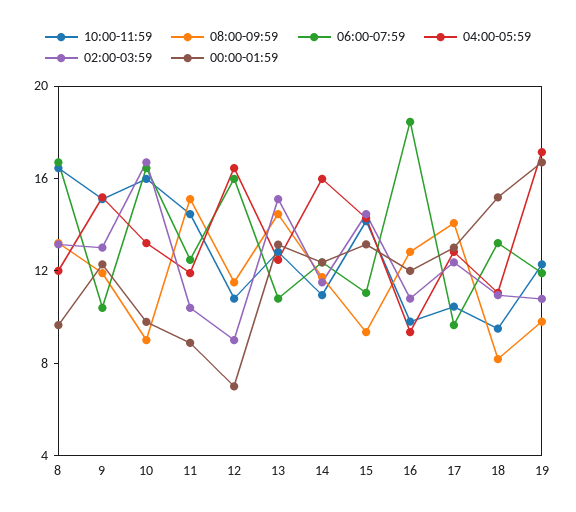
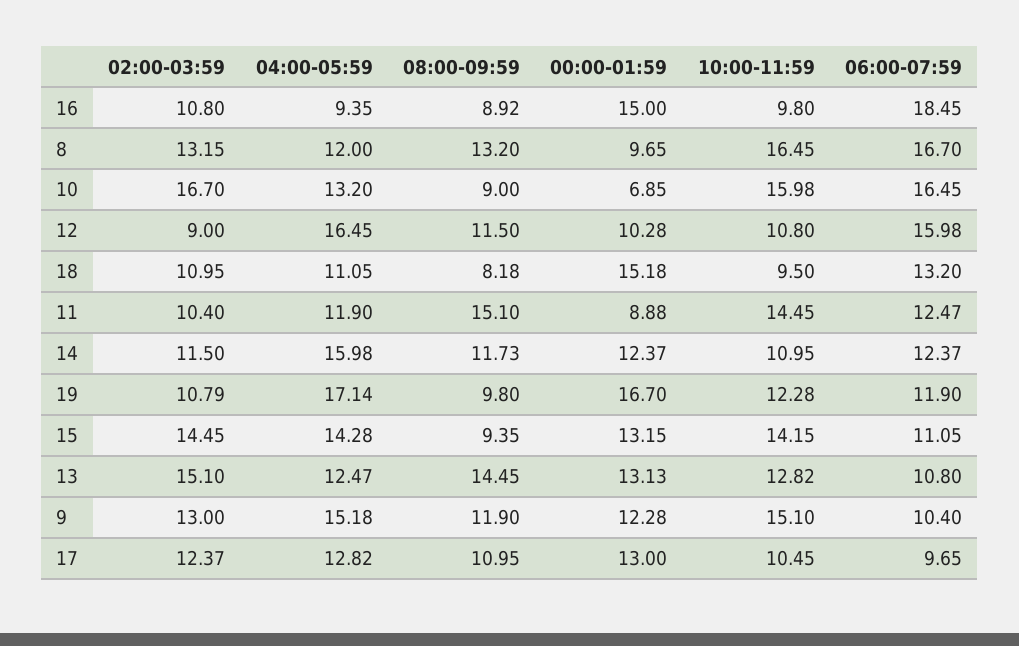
00:00-01:59, 10: 10 -> 6.85
00:00-01:59, 12: 7 -> 10.28
08:00-09:59, 16: 13 -> 8.92
00:00-01:59, 16: 12 -> 15
08:00-09:59, 17: 14 -> 10.95

